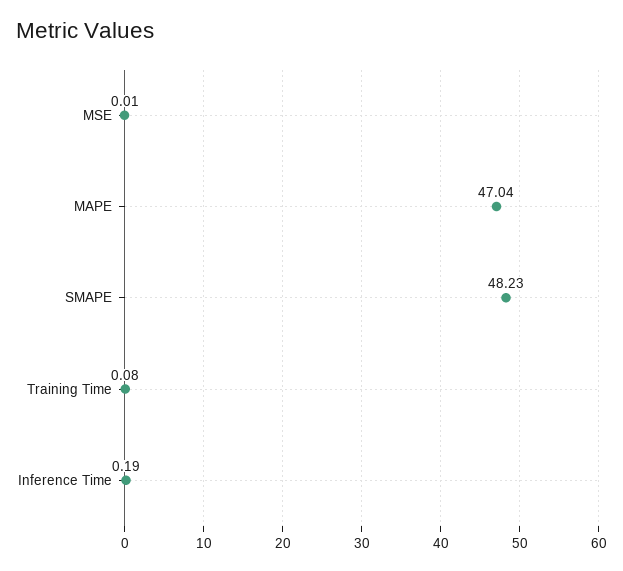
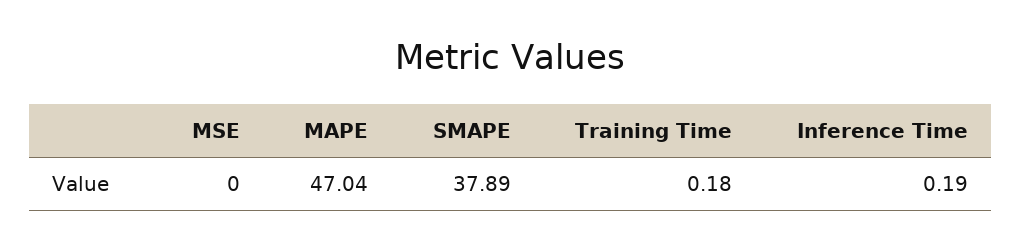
MSE: 0.01 -> 0
SMAPE: 48.23 -> 37.89
Training Time: 0.08 -> 0.18

